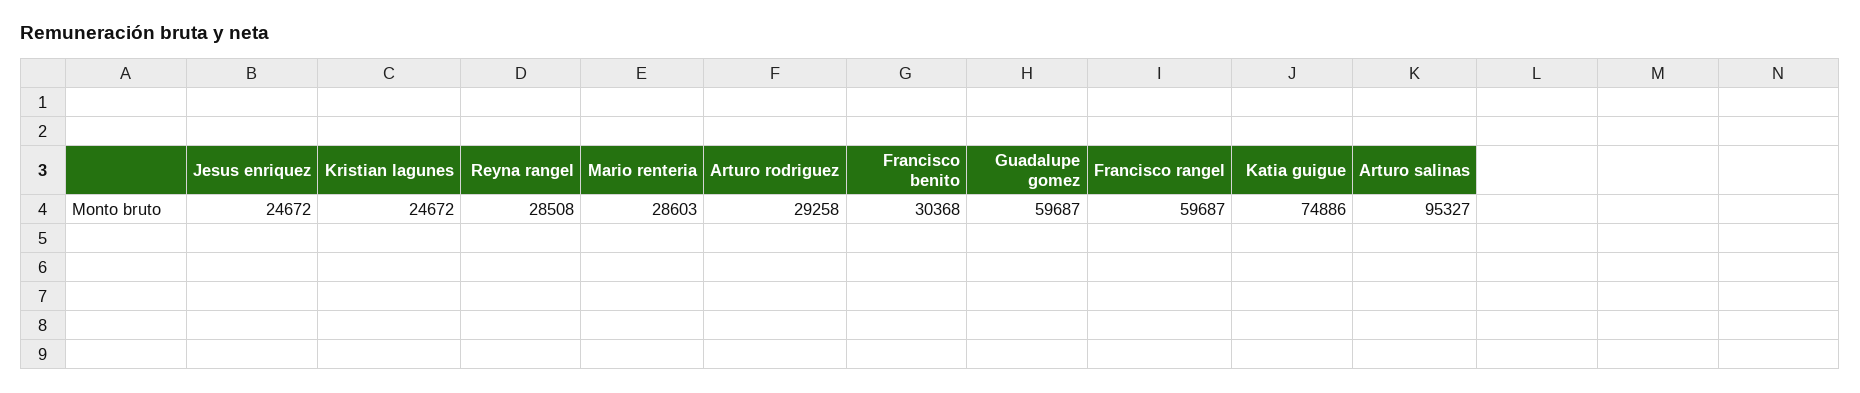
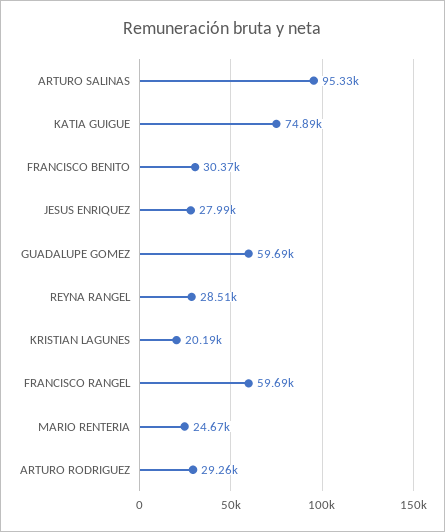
Jesus enriquez: 24672 -> 27990
Kristian lagunes: 24672 -> 20190
Mario renteria: 28603 -> 24670

